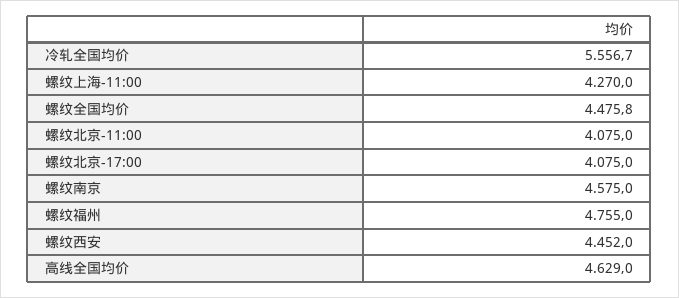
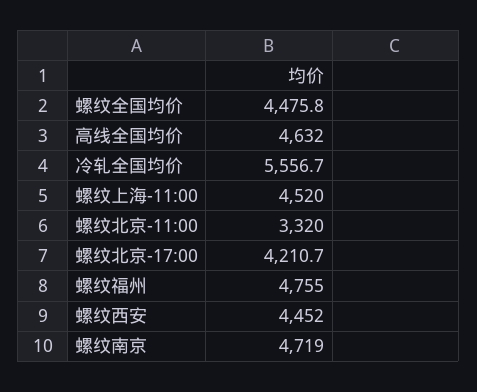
螺纹上海-11:00: 4270 -> 4520
螺纹北京-11:00: 4075 -> 3320
螺纹北京-17:00: 4075 -> 4210.7
螺纹南京: 4575 -> 4719
高线全国均价: 4629 -> 4632

